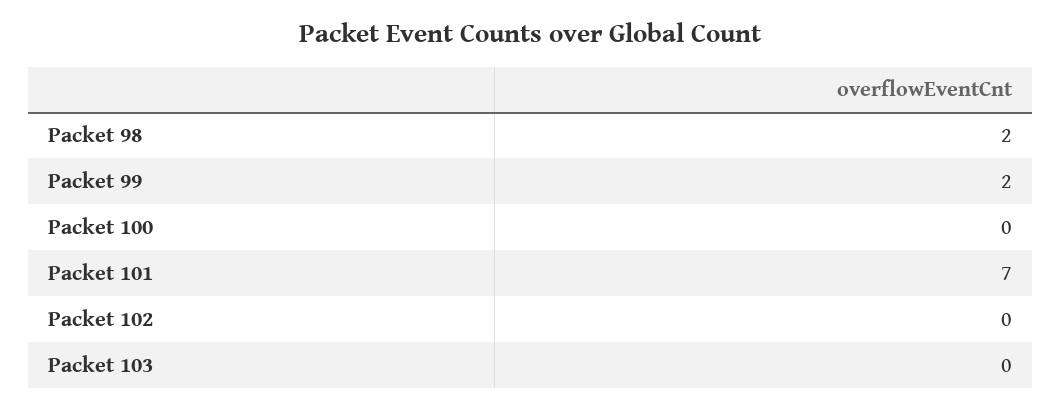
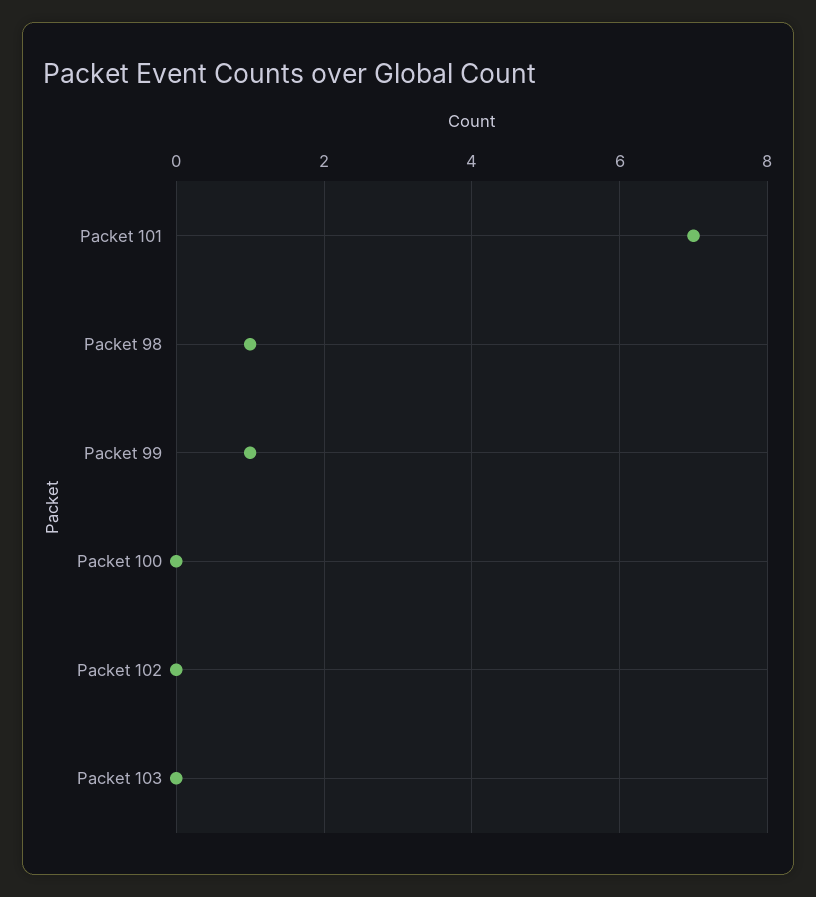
Packet 98: 2 -> 1
Packet 99: 2 -> 1

